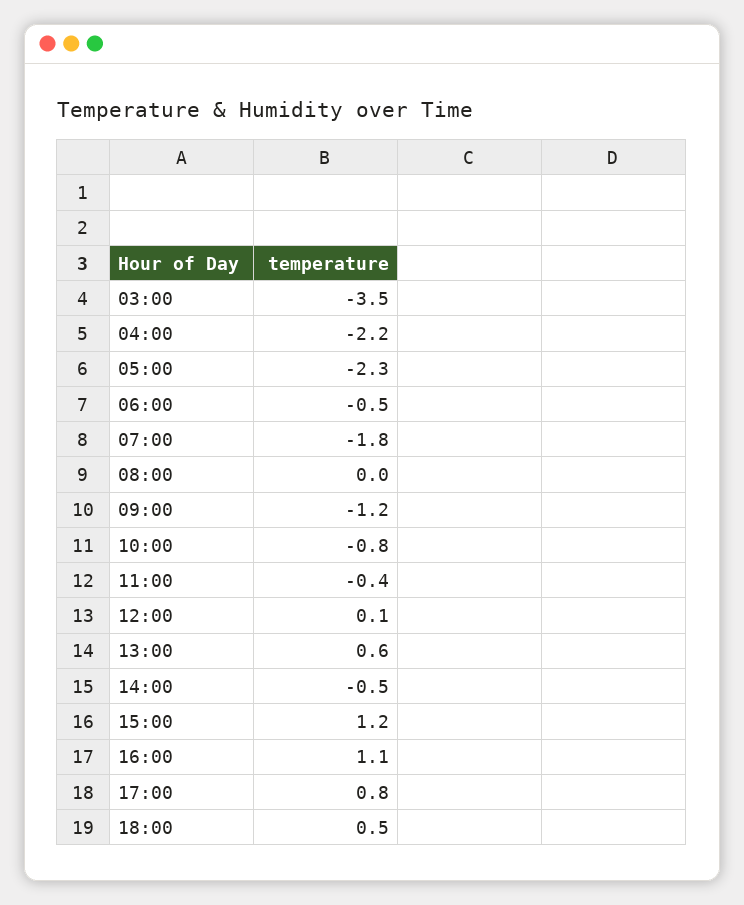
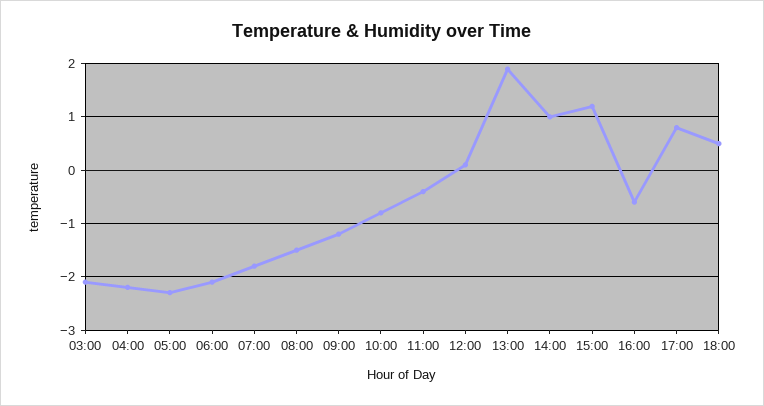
03:00: -3.5 -> -2
06:00: -0.5 -> -2
08:00: 0 -> -1.5
13:00: 0.6 -> 2
14:00: -0.5 -> 1
16:00: 1.1 -> -0.5

